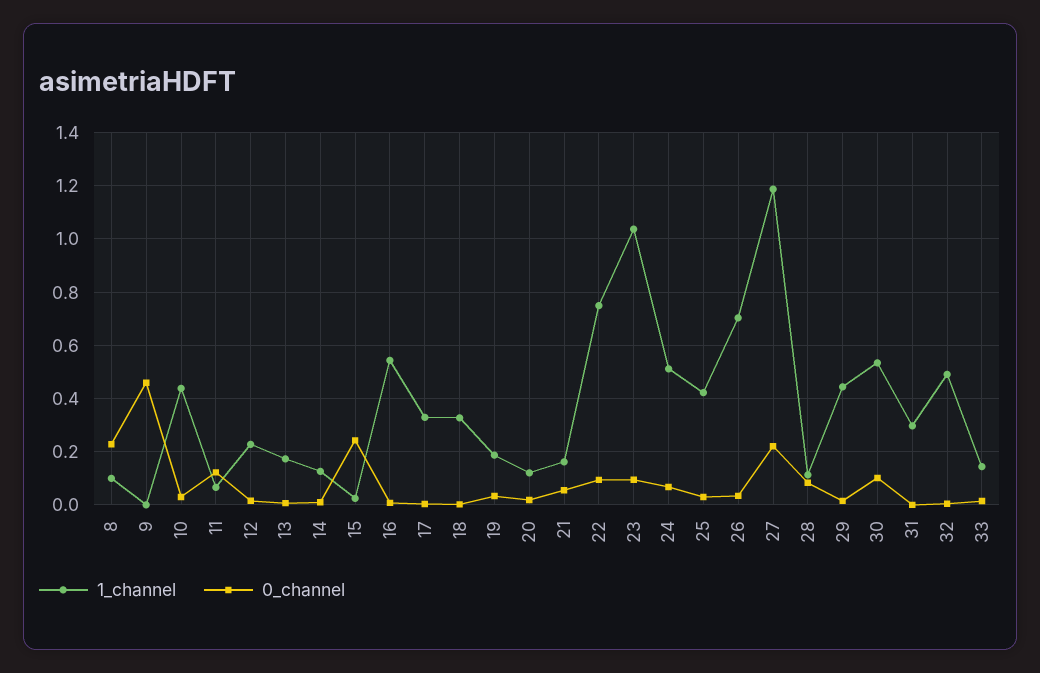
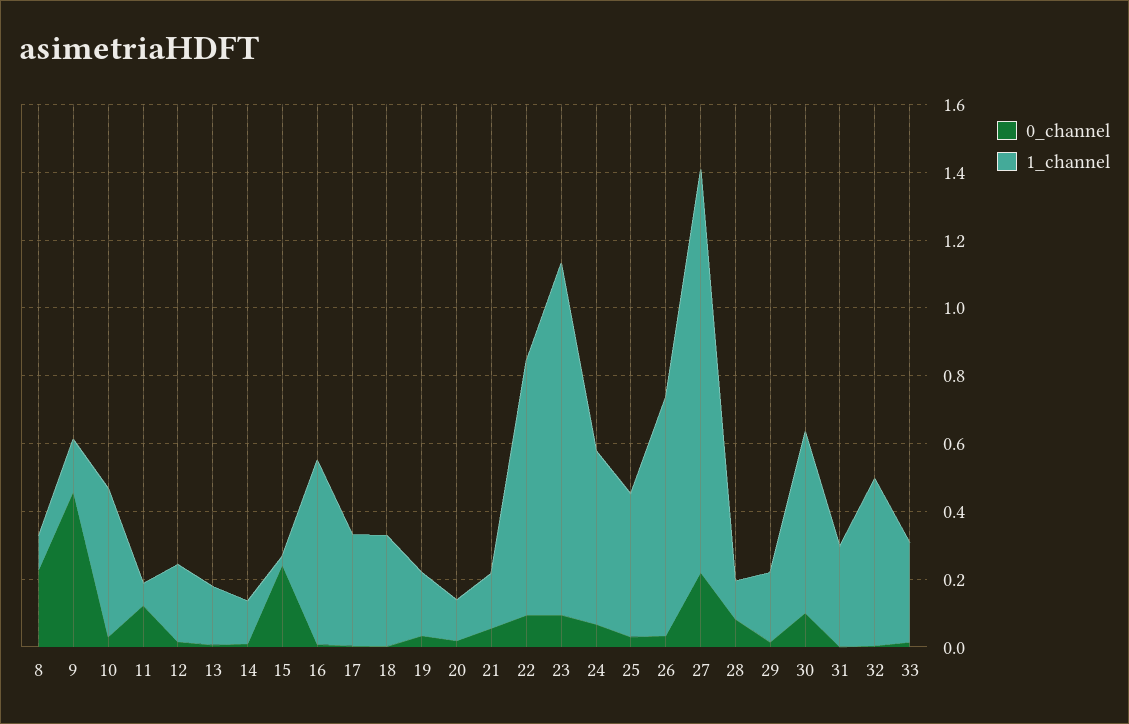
1_channel, 9: 0 -> 0.15
1_channel, 29: 0.45 -> 0.2
1_channel, 33: 0.15 -> 0.3

